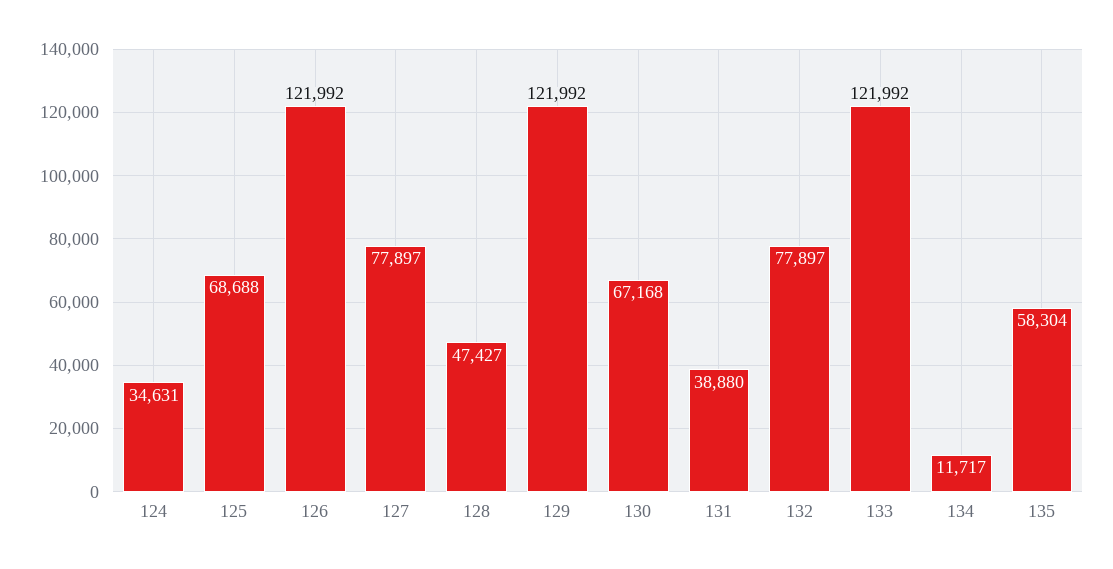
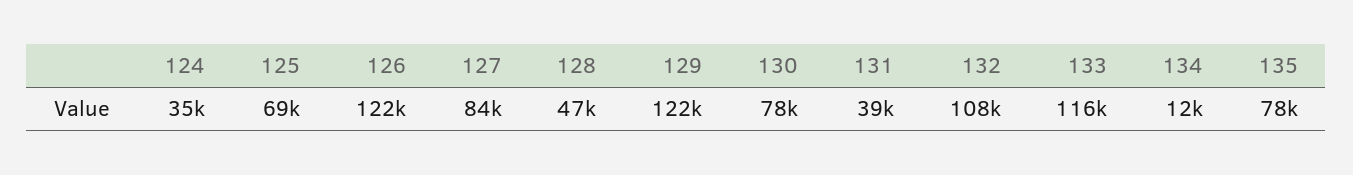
127: 77897 -> 84000
130: 67168 -> 78000
132: 77897 -> 108000
133: 121992 -> 116000
135: 58304 -> 78000

